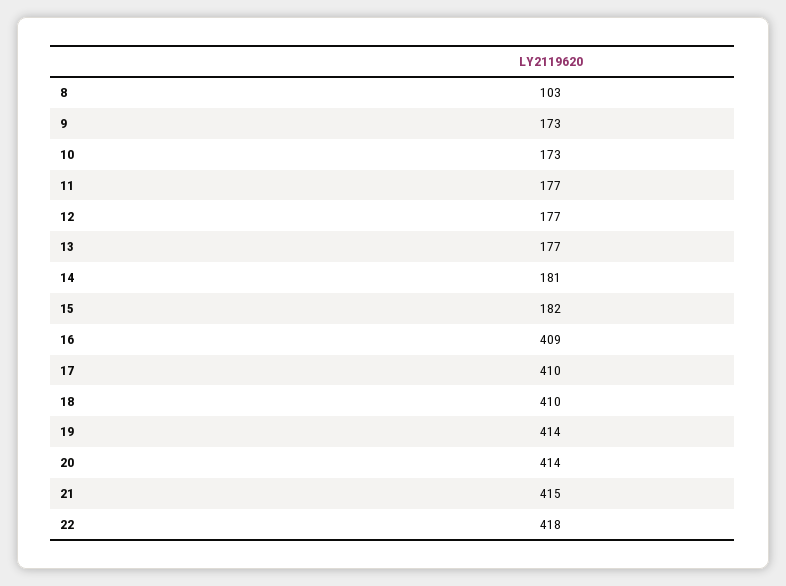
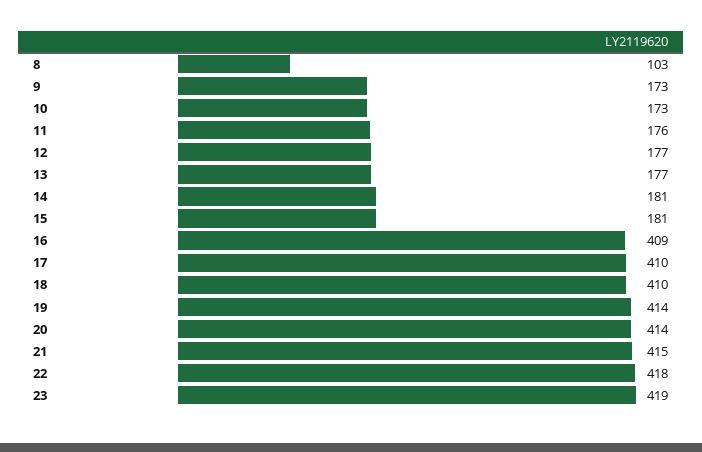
11: 177 -> 176
15: 182 -> 181
23: none -> 419

